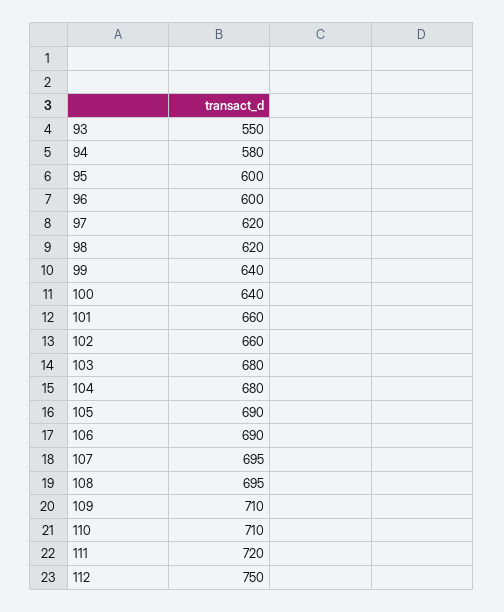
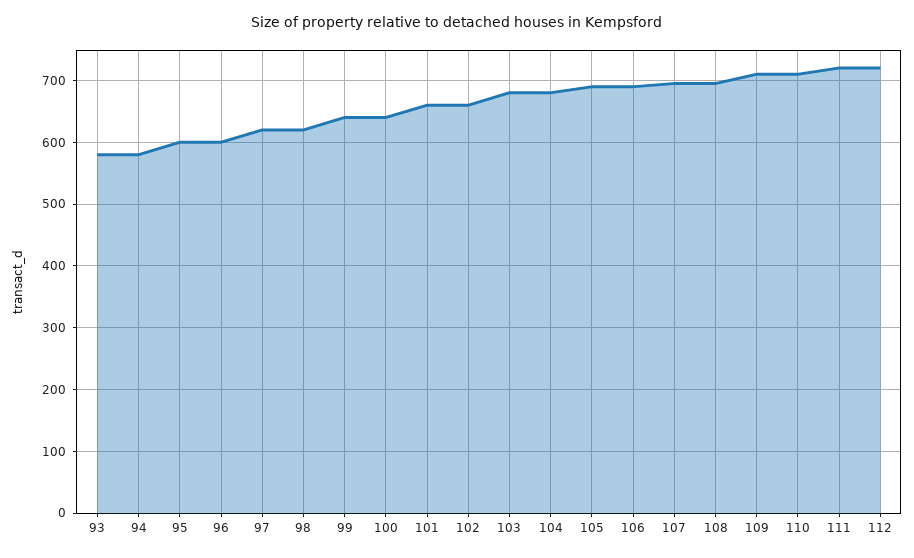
93: 550 -> 580
112: 750 -> 720

